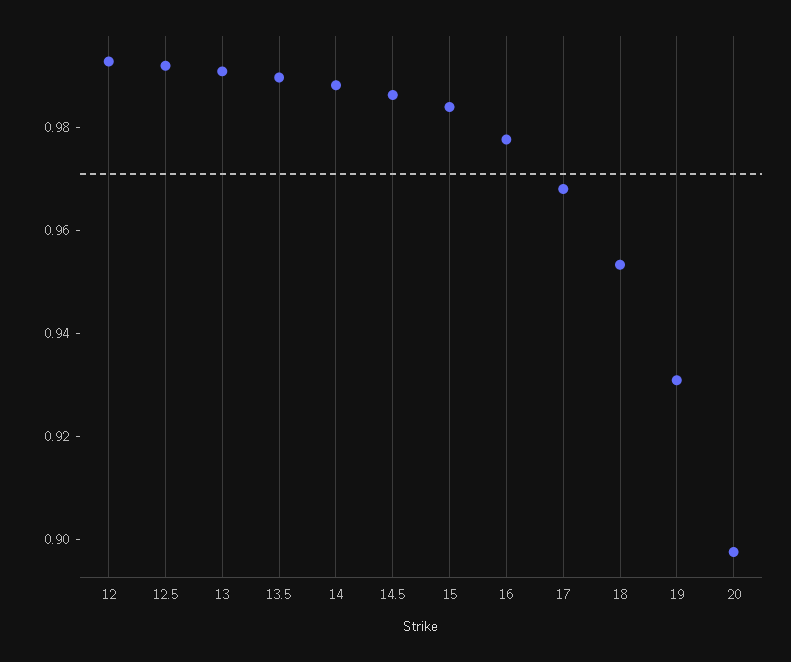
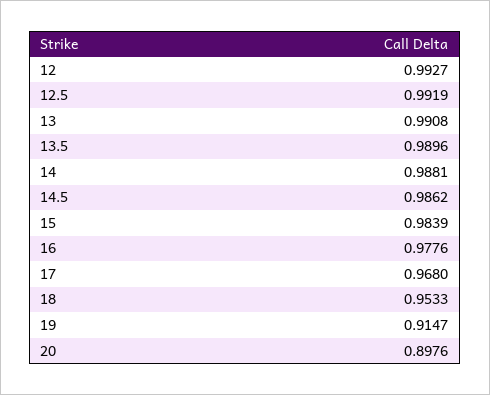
19: 0.93 -> 0.9147

